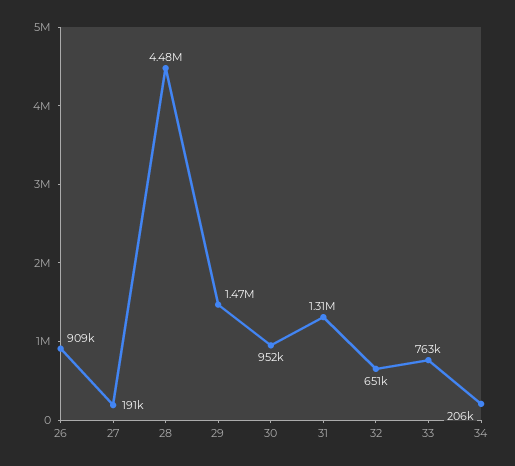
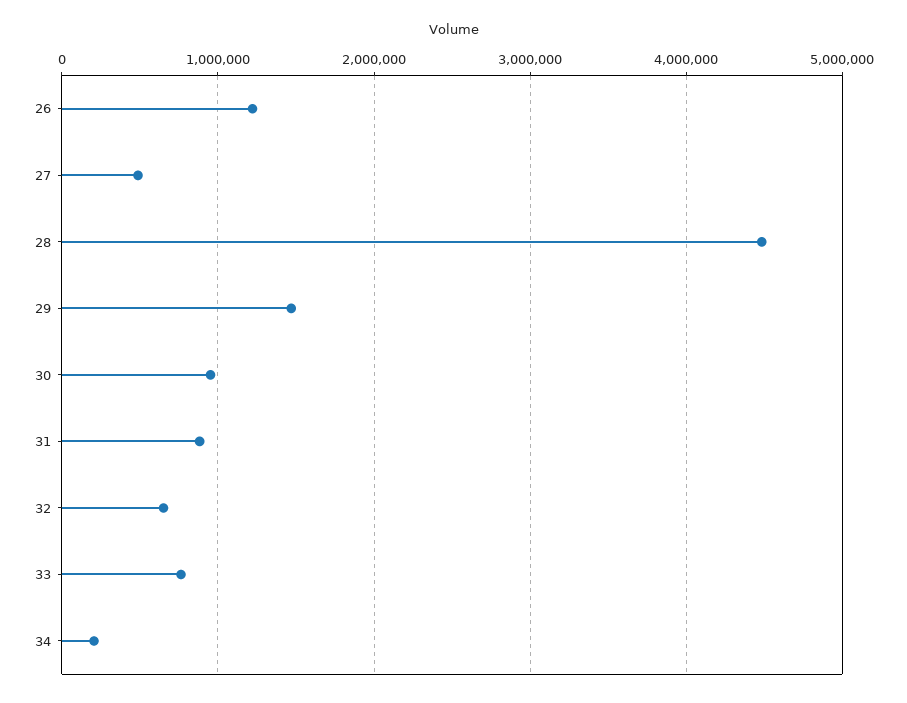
26: 909000 -> 1200000
27: 191000 -> 500000
31: 1310000 -> 900000

